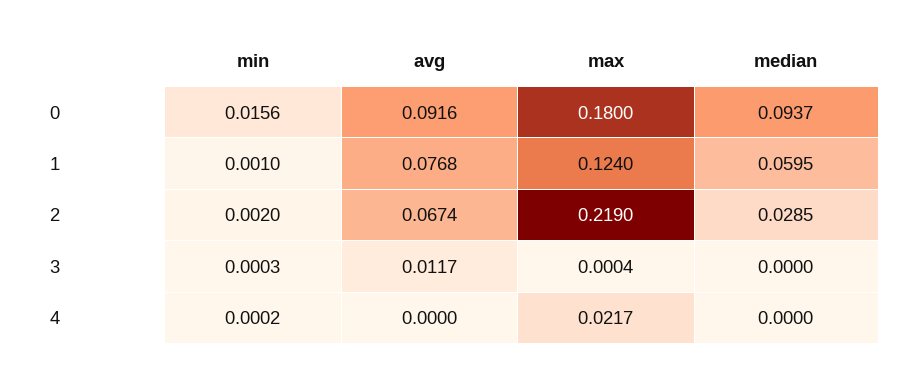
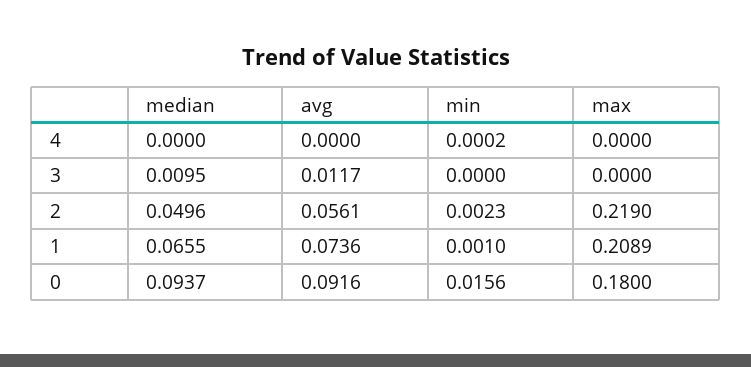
avg, 1: 0.0768 -> 0.0736
max, 1: 0.124 -> 0.2089
median, 1: 0.0595 -> 0.0655
min, 2: 0.002 -> 0.0023
avg, 2: 0.0674 -> 0.0561
median, 2: 0.0285 -> 0.0496
min, 3: 0.0003 -> 0
max, 3: 0.0004 -> 0
median, 3: 0 -> 0.0095
max, 4: 0.0217 -> 0

